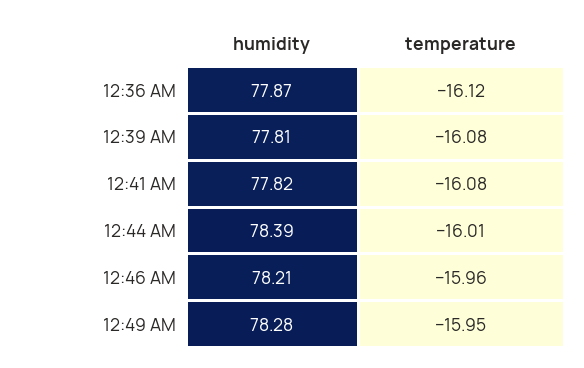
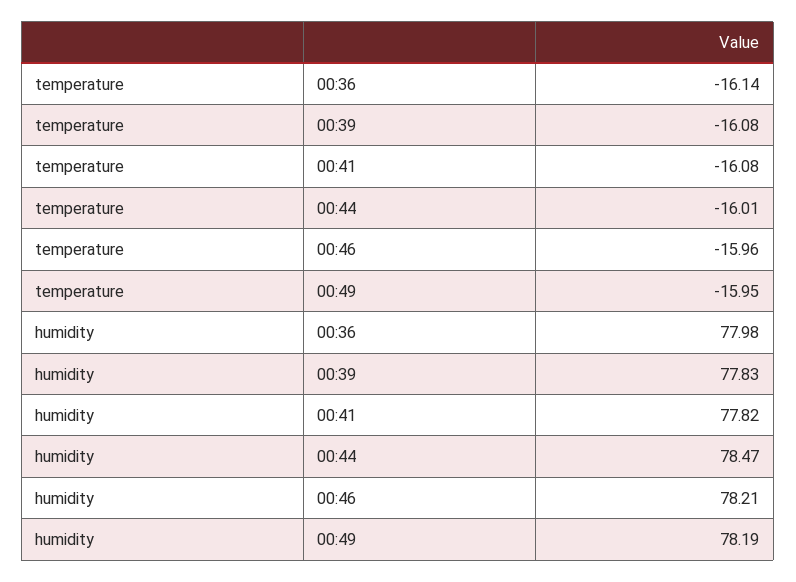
humidity, 12:36 AM: 77.87 -> 77.98
temperature, 12:36 AM: -16.12 -> -16.14
humidity, 12:39 AM: 77.81 -> 77.83
humidity, 12:44 AM: 78.39 -> 78.47
humidity, 12:49 AM: 78.28 -> 78.19

